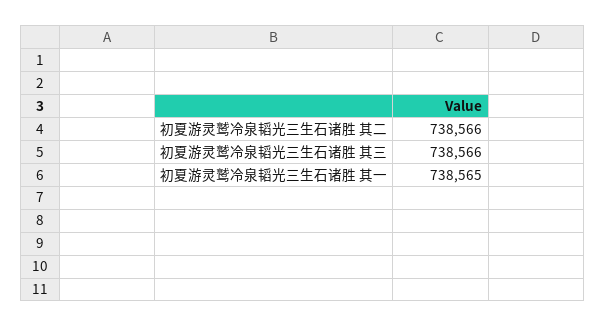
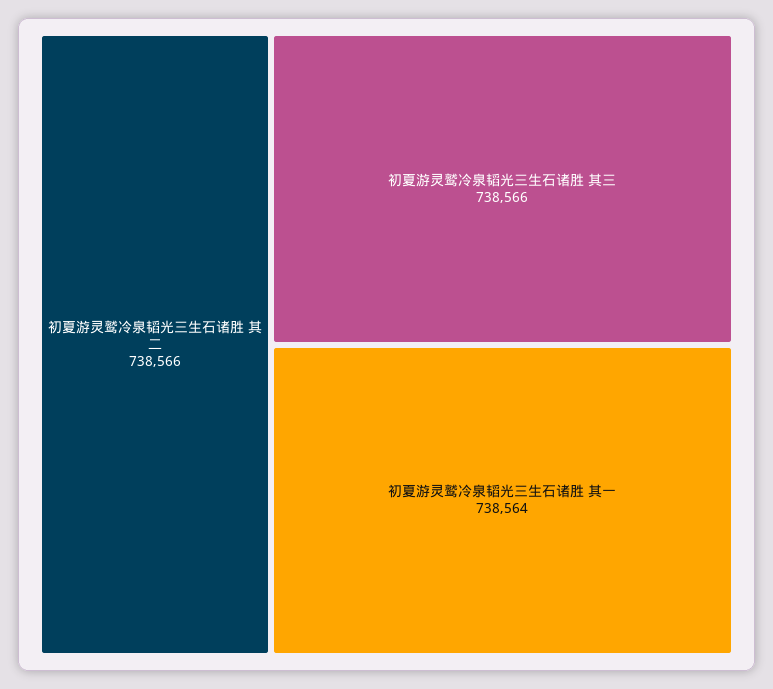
初夏游灵鹫冷泉韬光三生石诸胜 其一: 738565 -> 738564

